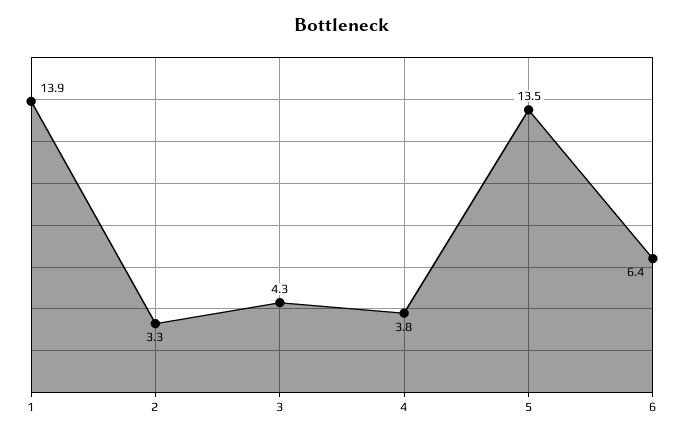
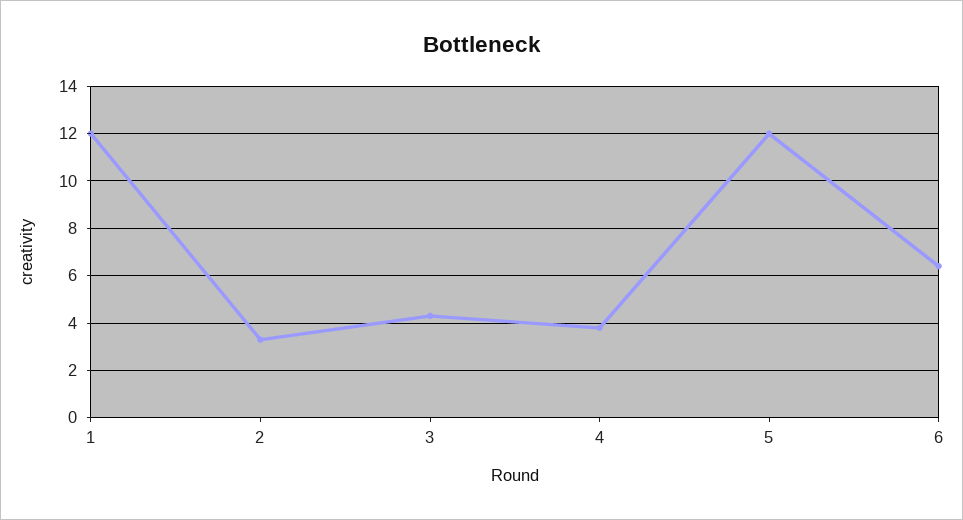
1: 13.9 -> 12
5: 13.5 -> 12

